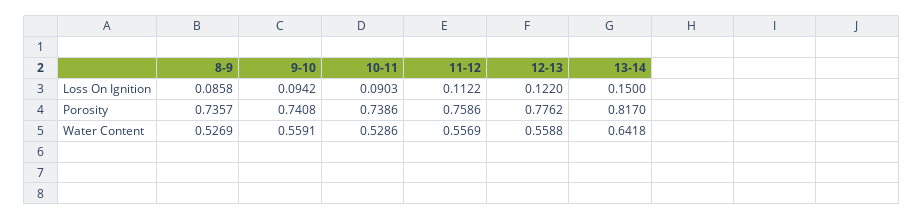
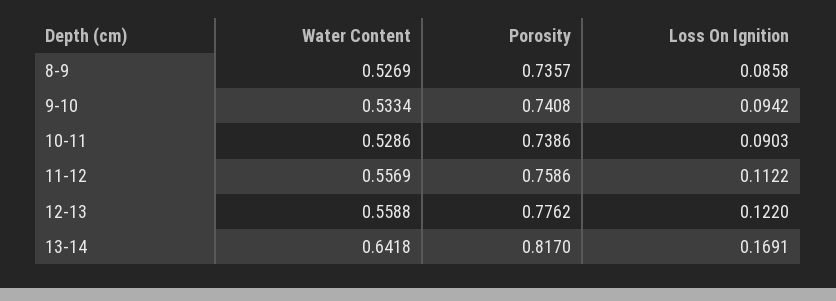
13-14, Loss On Ignition: 0.15 -> 0.1691
9-10, Water Content: 0.5591 -> 0.5334

